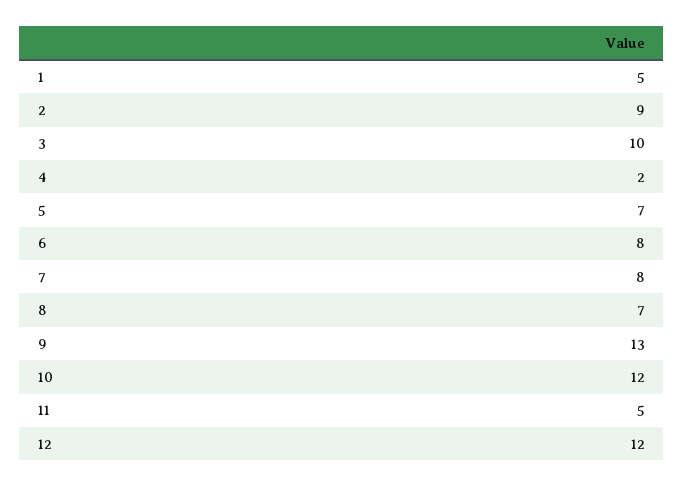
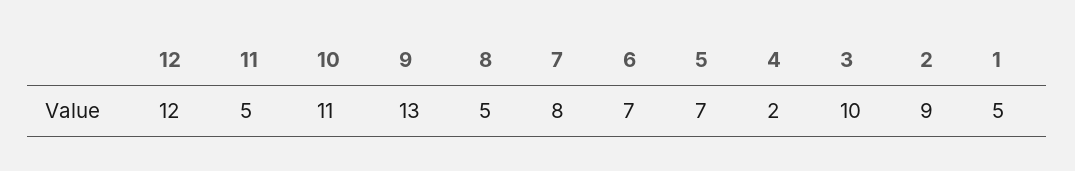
6: 8 -> 7
8: 7 -> 5
10: 12 -> 11

